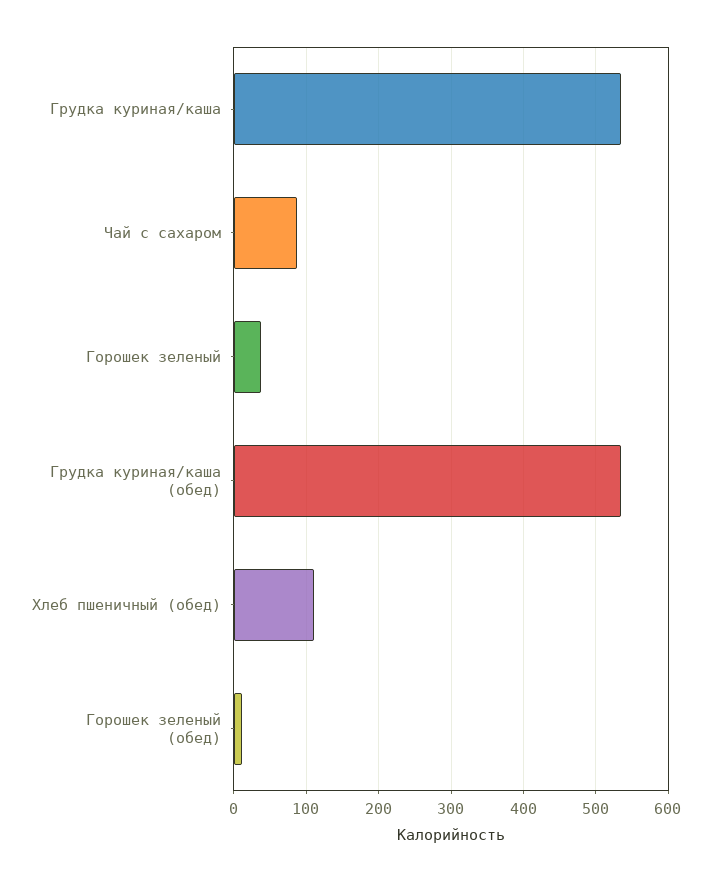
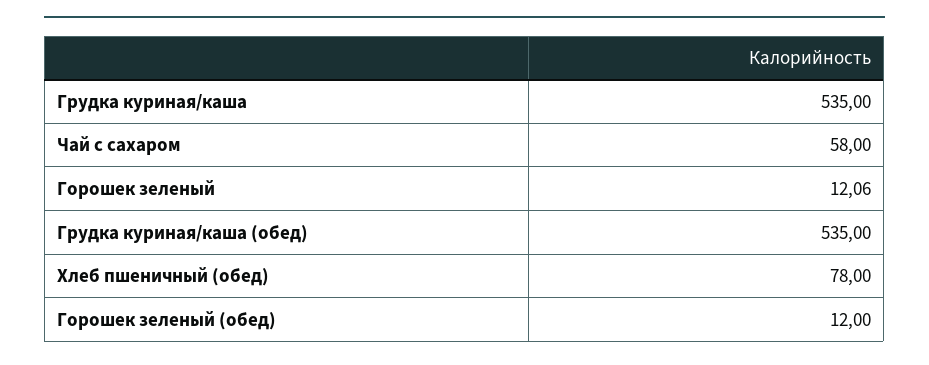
Чай с сахаром: 90 -> 58
Горошек зеленый: 40 -> 12.06
Хлеб пшеничный (обед): 110 -> 78

